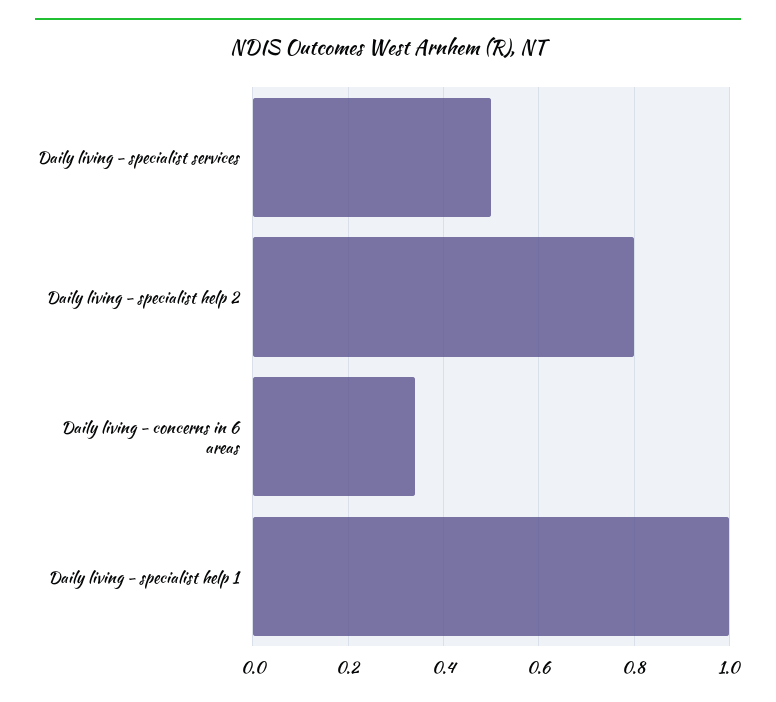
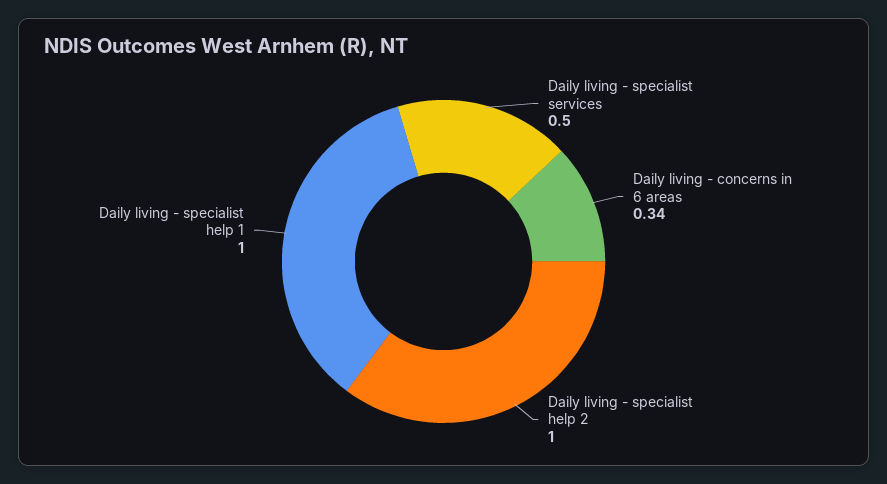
Daily living - specialist help 2: 0.8 -> 1

